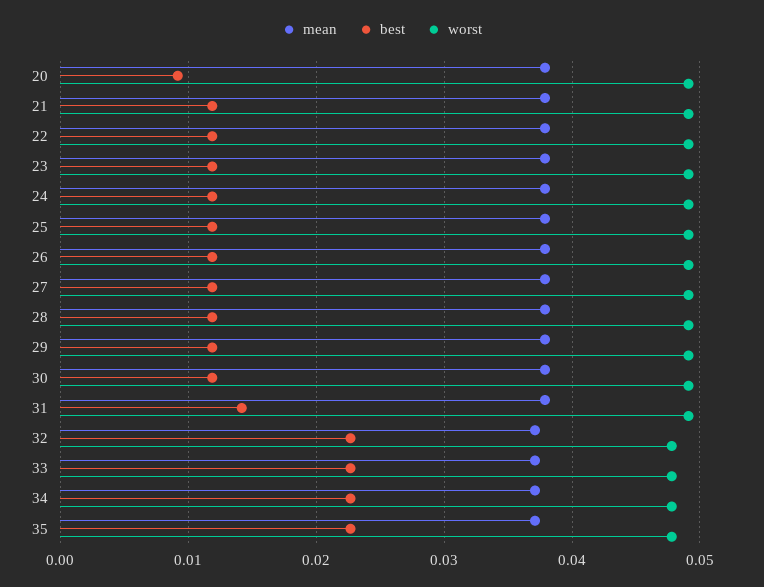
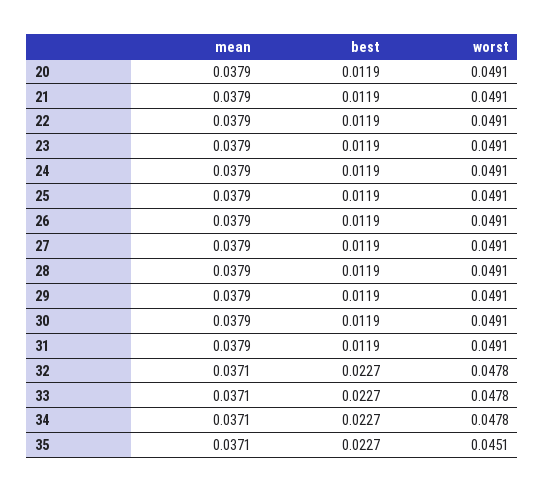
best, 20: 0.009 -> 0.0119
best, 31: 0.014 -> 0.0119
worst, 35: 0.048 -> 0.0451

